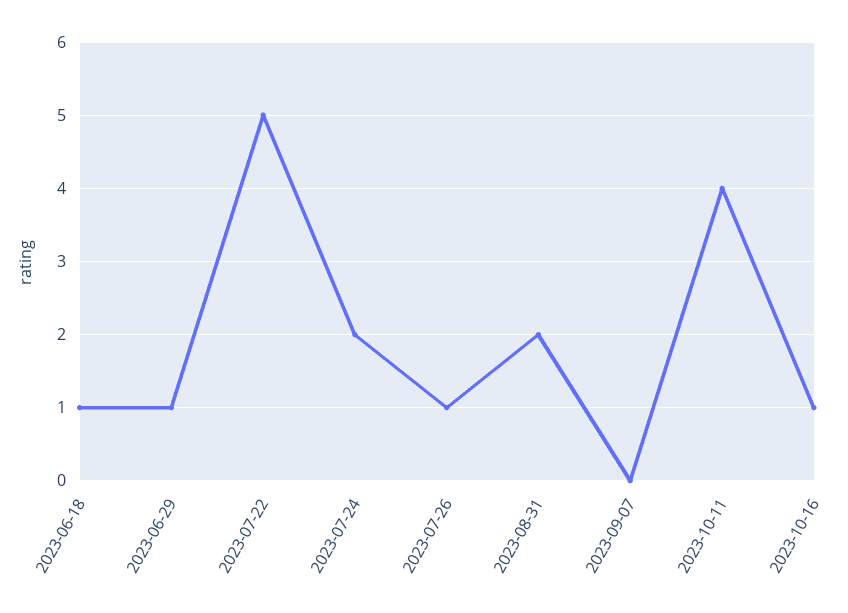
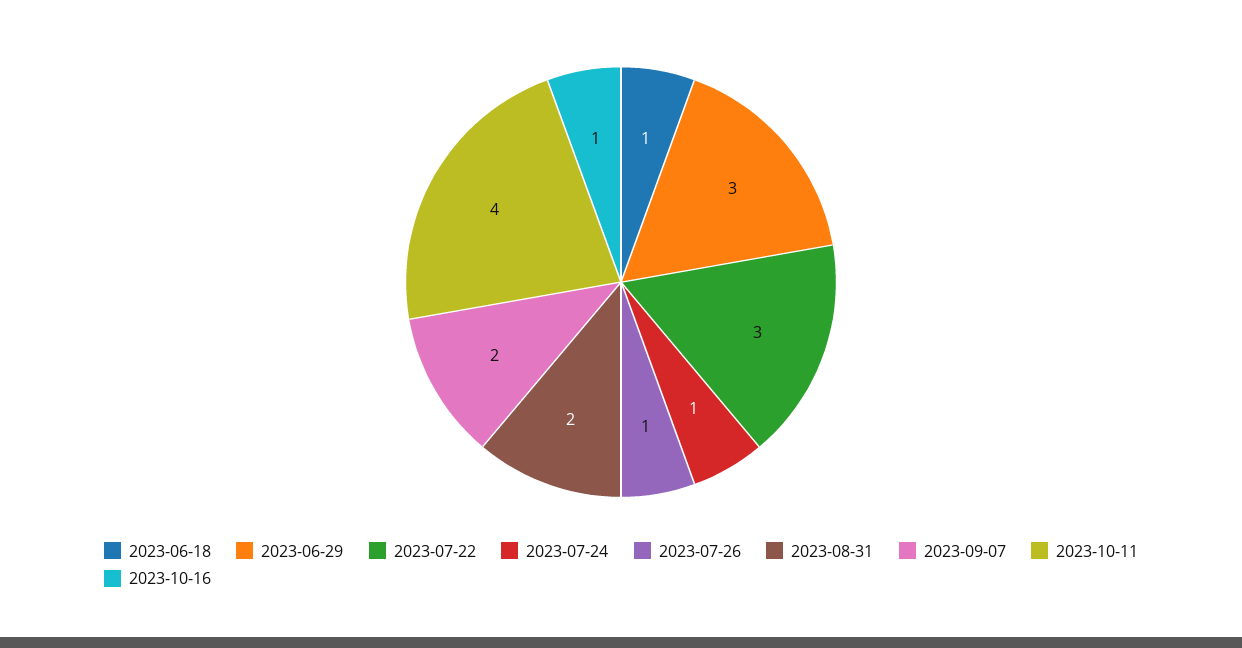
2023-06-29: 1 -> 3
2023-07-22: 5 -> 3
2023-07-24: 2 -> 1
2023-09-07: 0 -> 2

